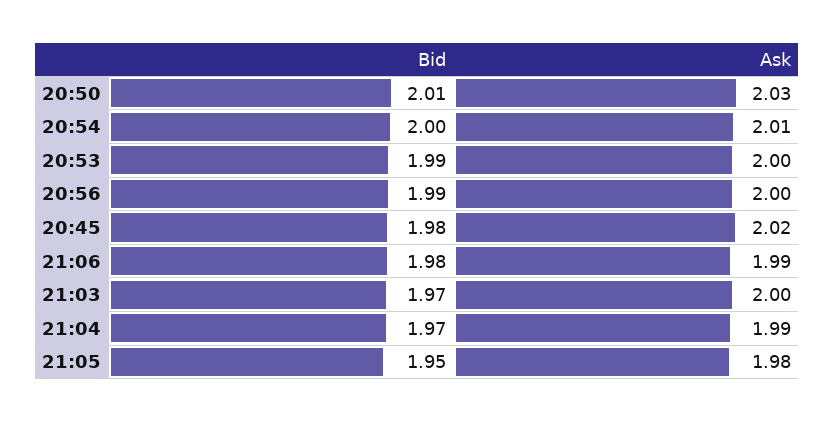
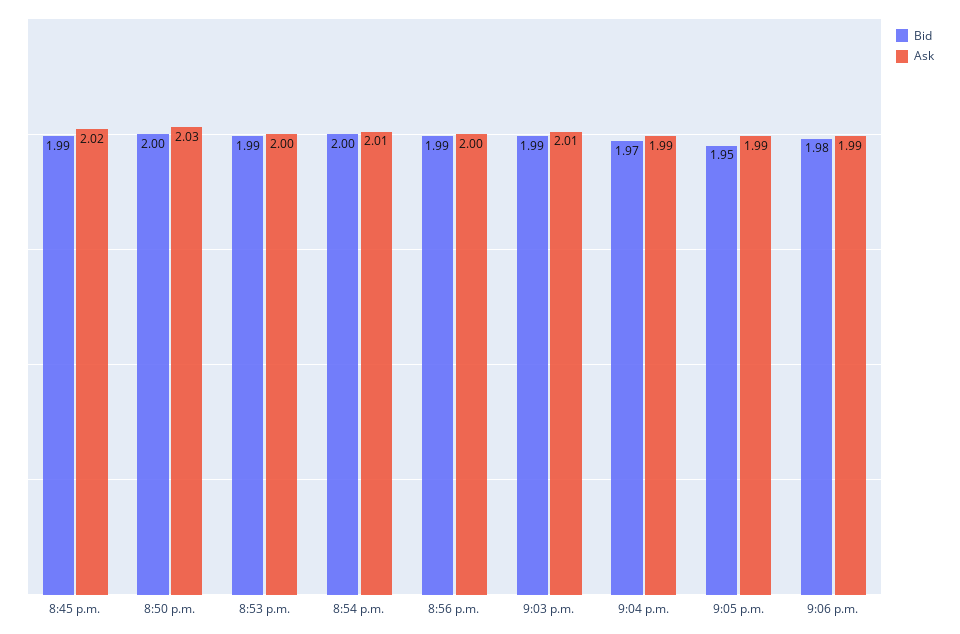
Bid, 20:50: 2.01 -> 2
Bid, 20:45: 1.98 -> 1.99
Bid, 21:03: 1.97 -> 1.99
Ask, 21:03: 2 -> 2.01
Ask, 21:05: 1.98 -> 1.99

